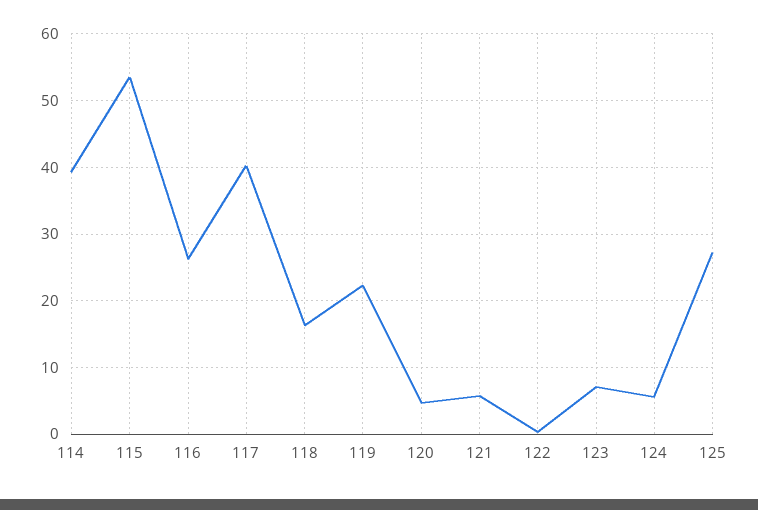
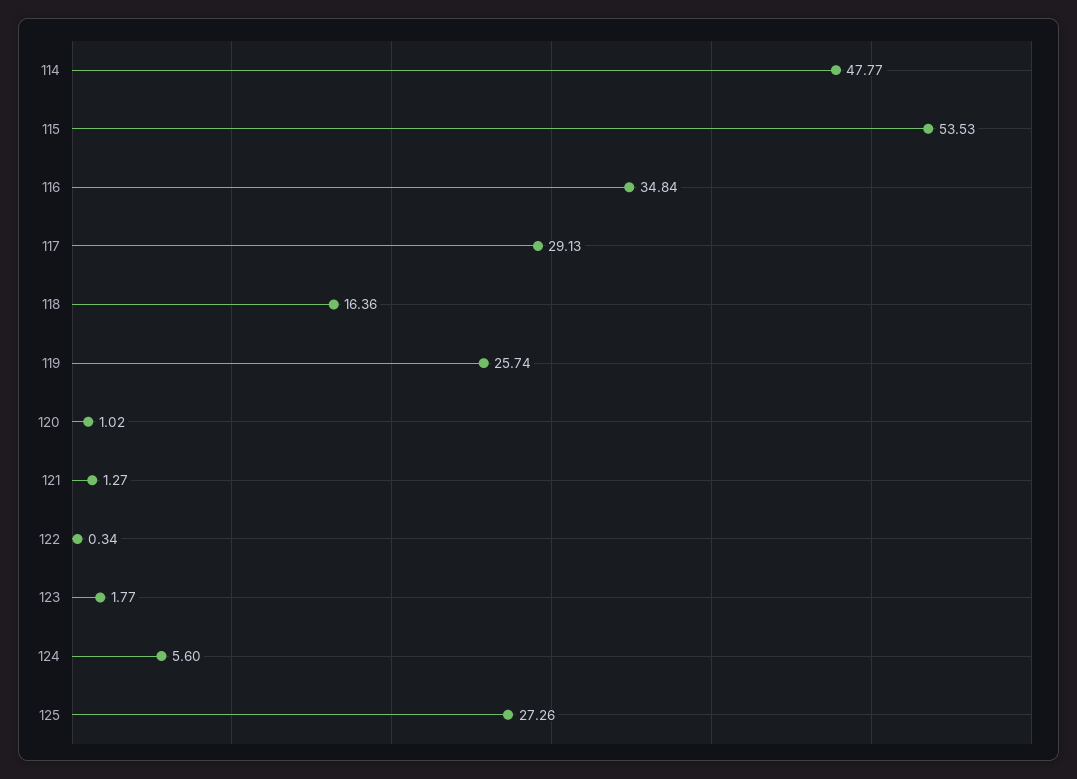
114: 39 -> 47.77
116: 26 -> 34.84
117: 40 -> 29.13
119: 22 -> 25.74
120: 5 -> 1.02
121: 6 -> 1.27
123: 7 -> 1.77

